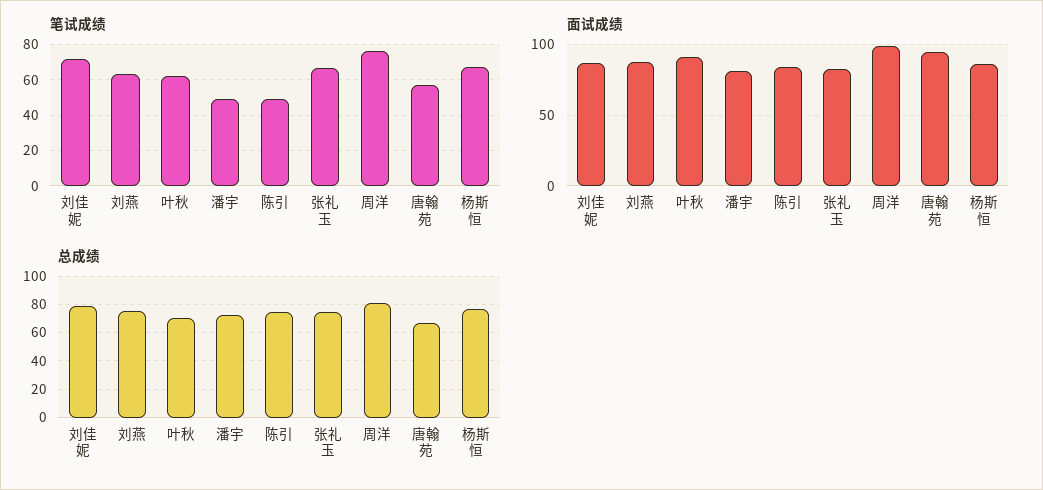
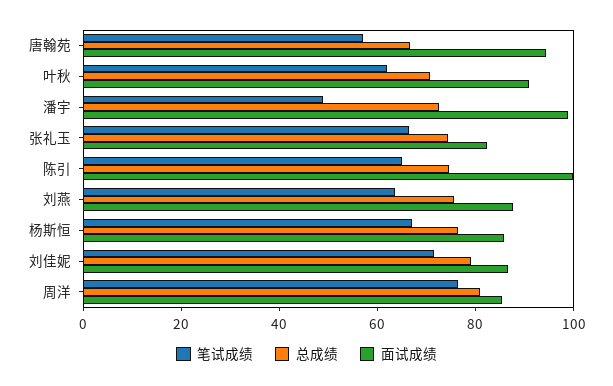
笔试成绩, 陈引: 50 -> 65
面试成绩, 潘宇: 80 -> 100
面试成绩, 陈引: 85 -> 100
面试成绩, 周洋: 100 -> 85

